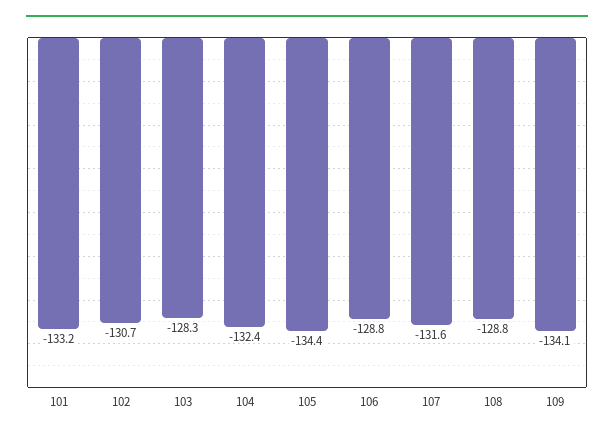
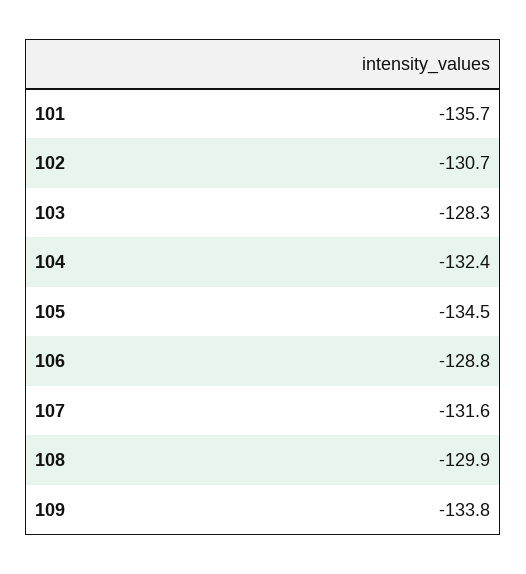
101: -133.2 -> -135.7
105: -134.4 -> -134.5
108: -128.8 -> -129.9
109: -134.1 -> -133.8

